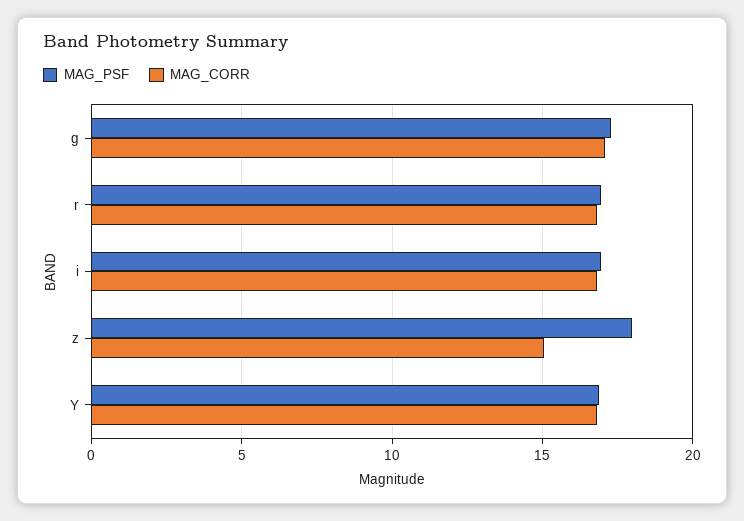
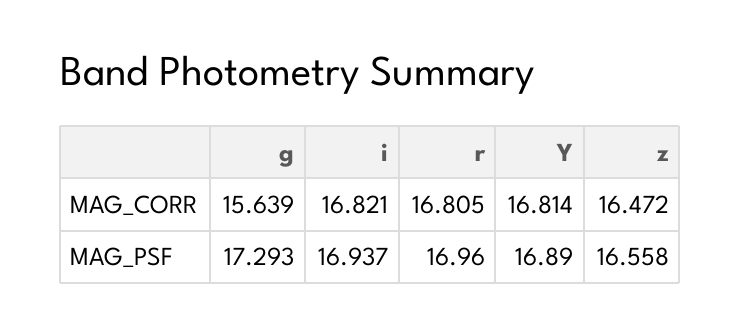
MAG_CORR, g: 17 -> 15.639
MAG_PSF, z: 18 -> 16.558
MAG_CORR, z: 15 -> 16.472

